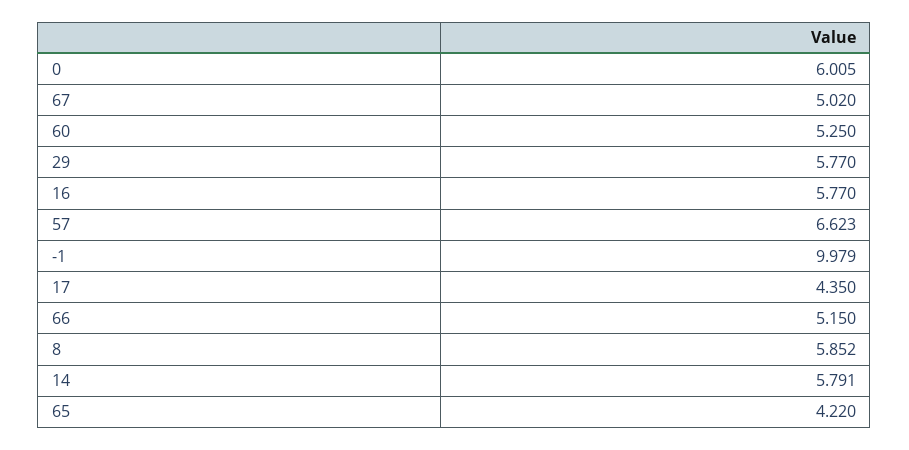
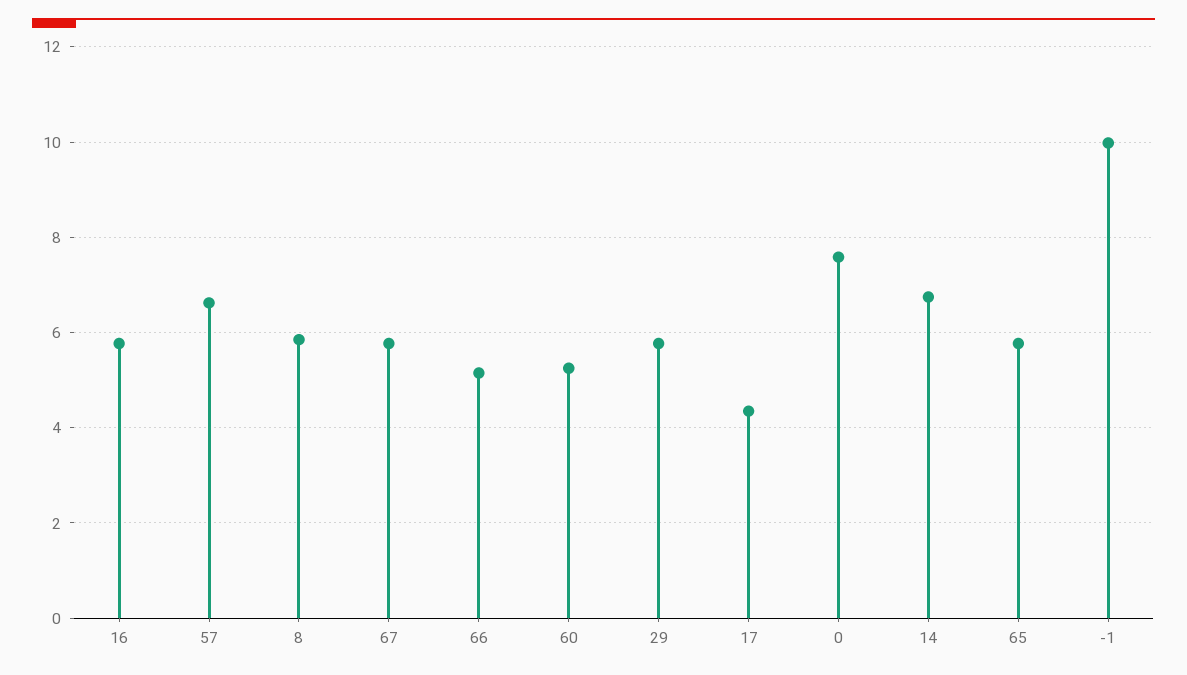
0: 6.005 -> 7.6
67: 5.02 -> 5.8
14: 5.791 -> 6.8
65: 4.22 -> 5.8

